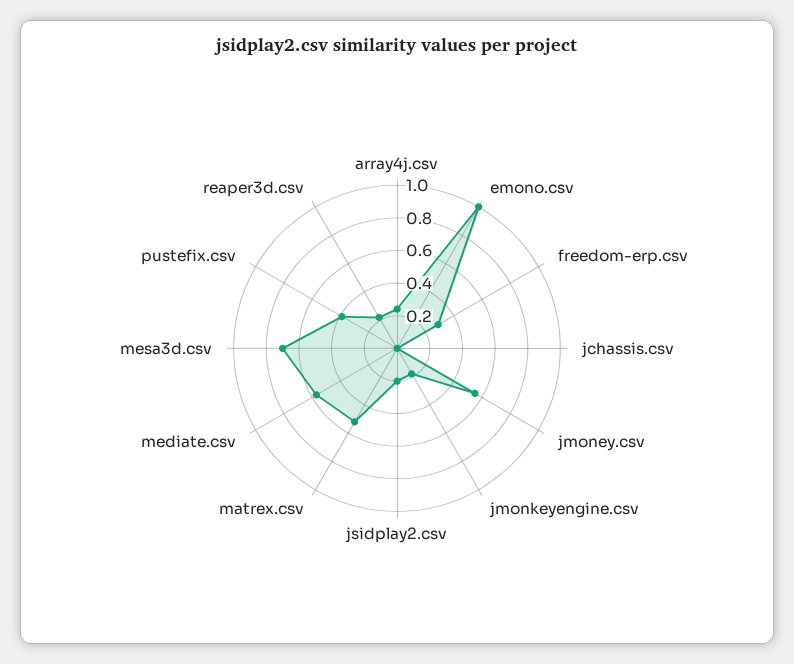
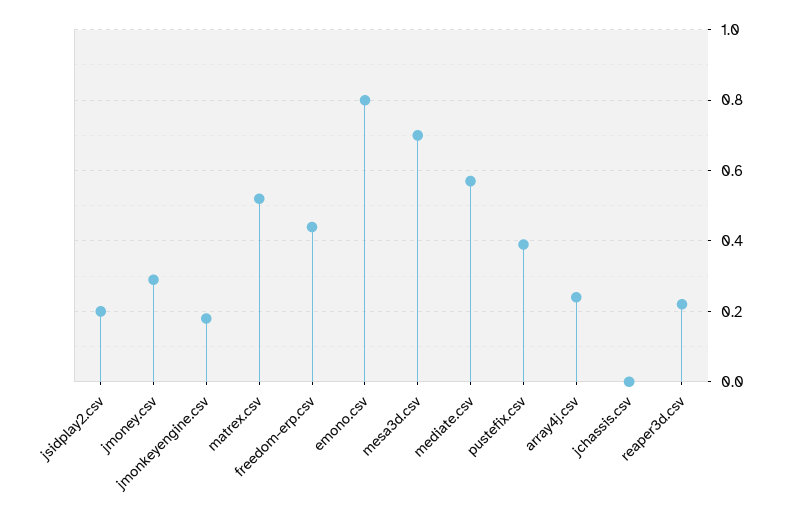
emono.csv: 1 -> 0.8
freedom-erp.csv: 0.3 -> 0.45
jmoney.csv: 0.55 -> 0.3

